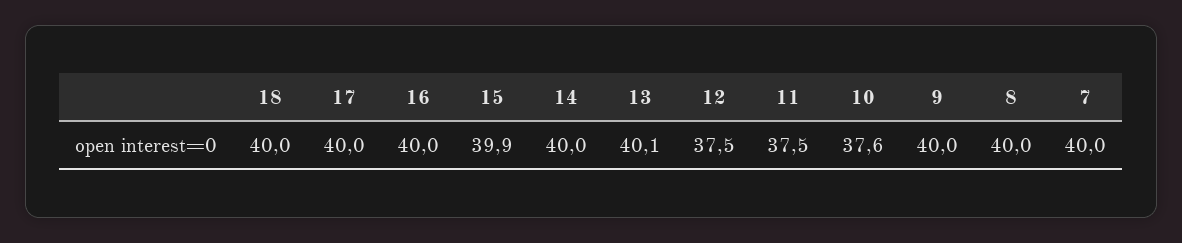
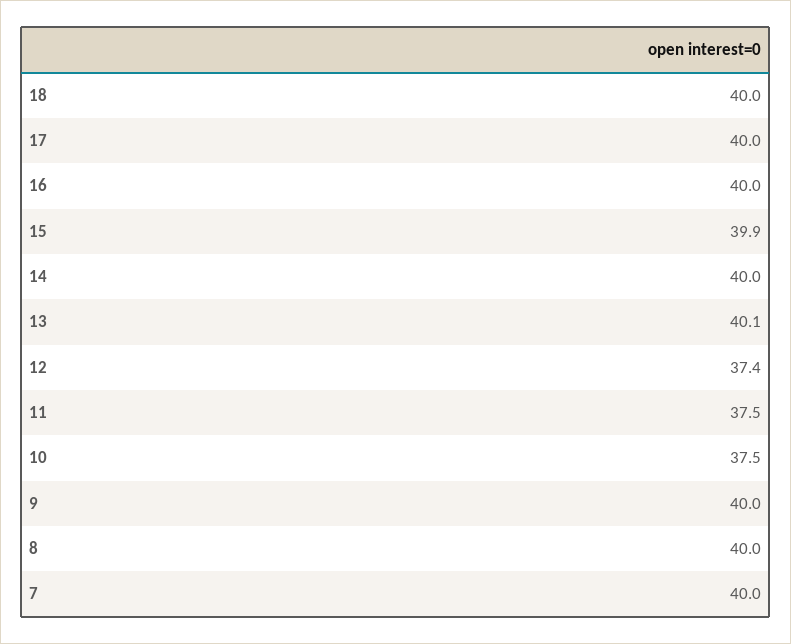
12: 37.5 -> 37.4
10: 37.6 -> 37.5

